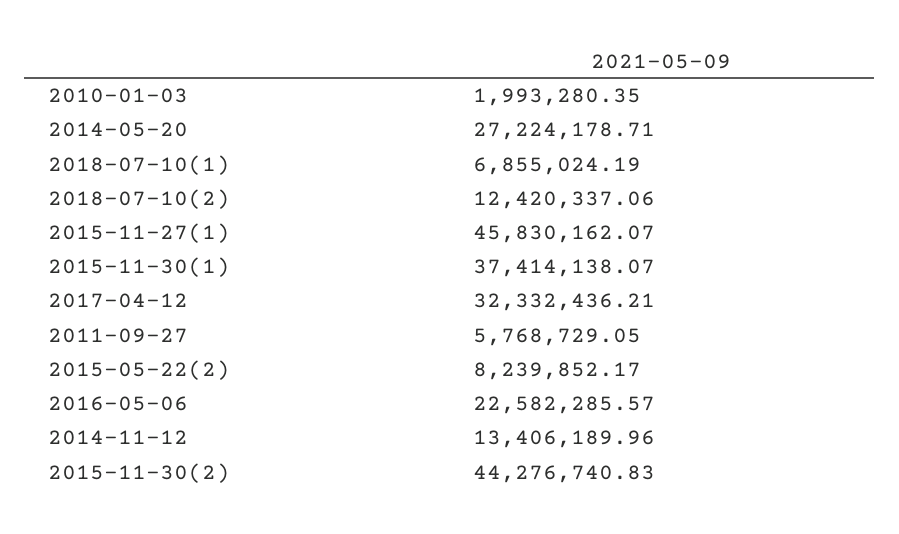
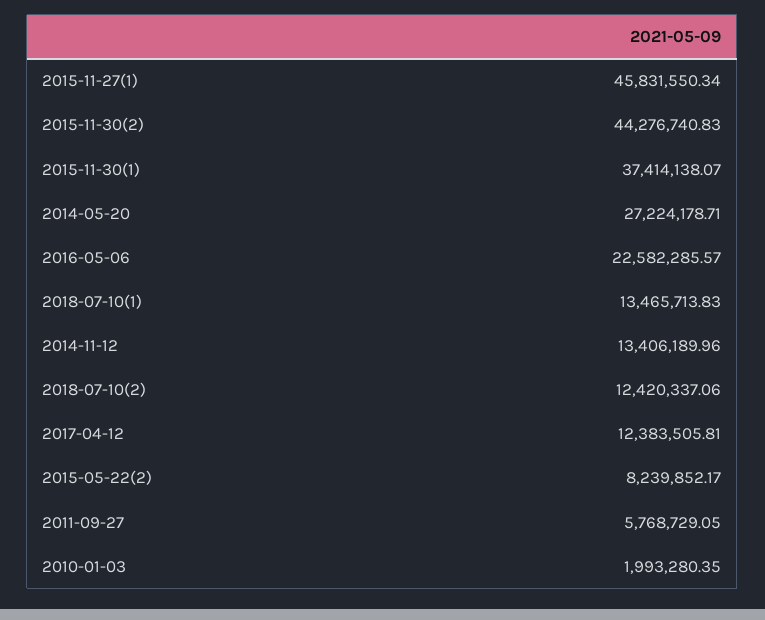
2018-07-10(1): 6855024.19 -> 13465713.83
2015-11-27(1): 45830162.07 -> 45831550.34
2017-04-12: 32332436.21 -> 12383505.81

